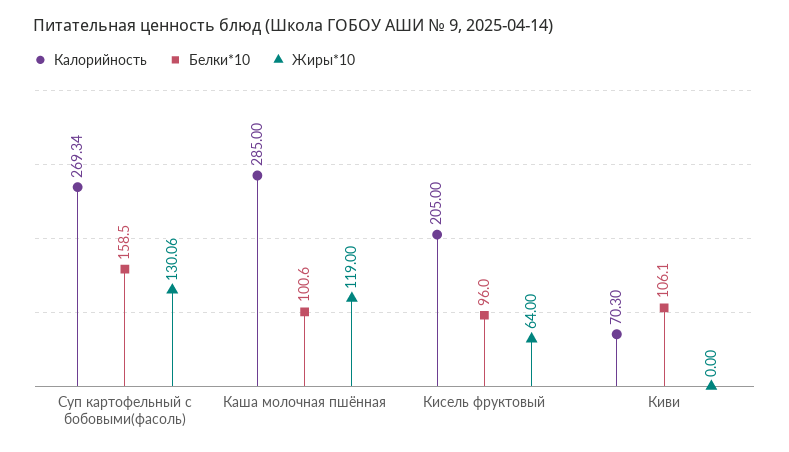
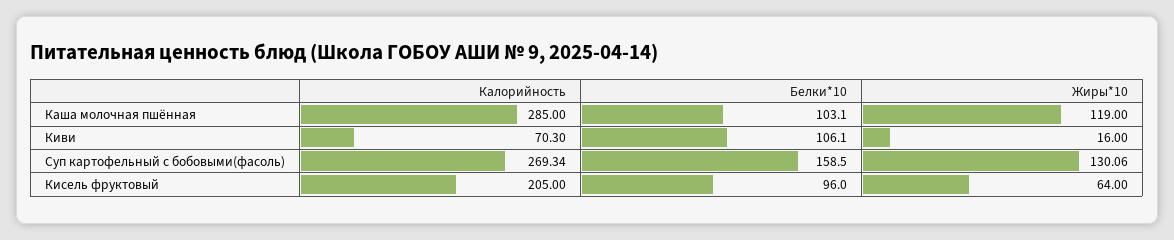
Белки*10, Каша молочная пшённая: 100.6 -> 103.1
Жиры*10, Киви: 0 -> 16

